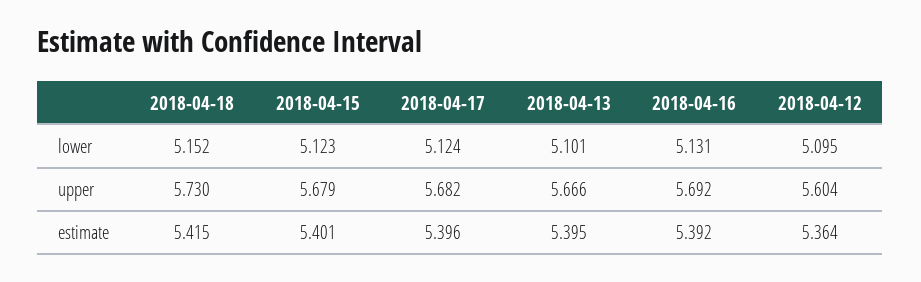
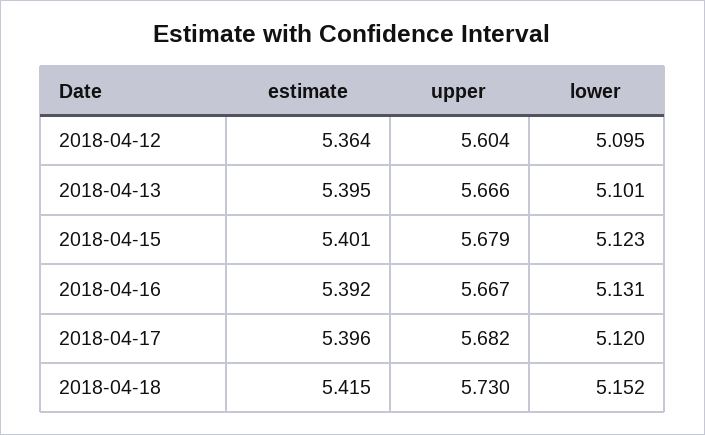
2018-04-17, lower: 5.124 -> 5.12
2018-04-16, upper: 5.692 -> 5.667

